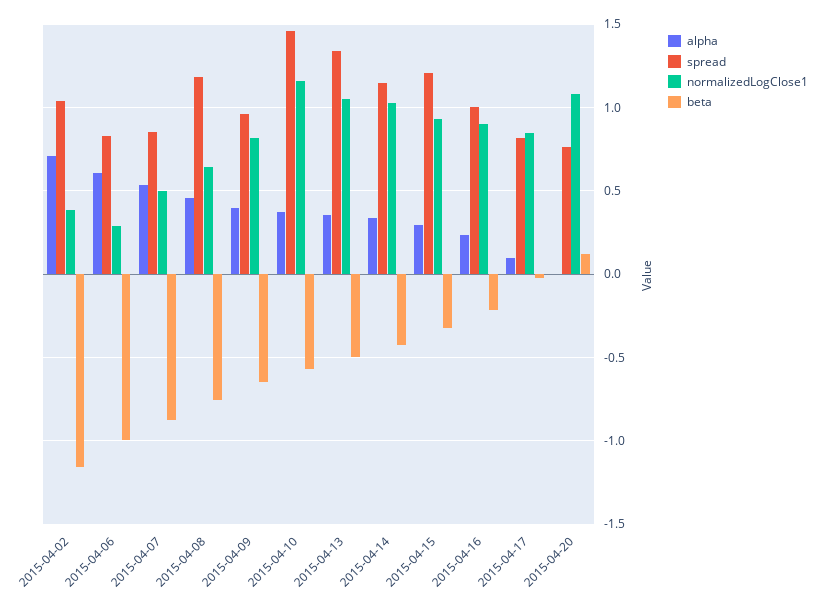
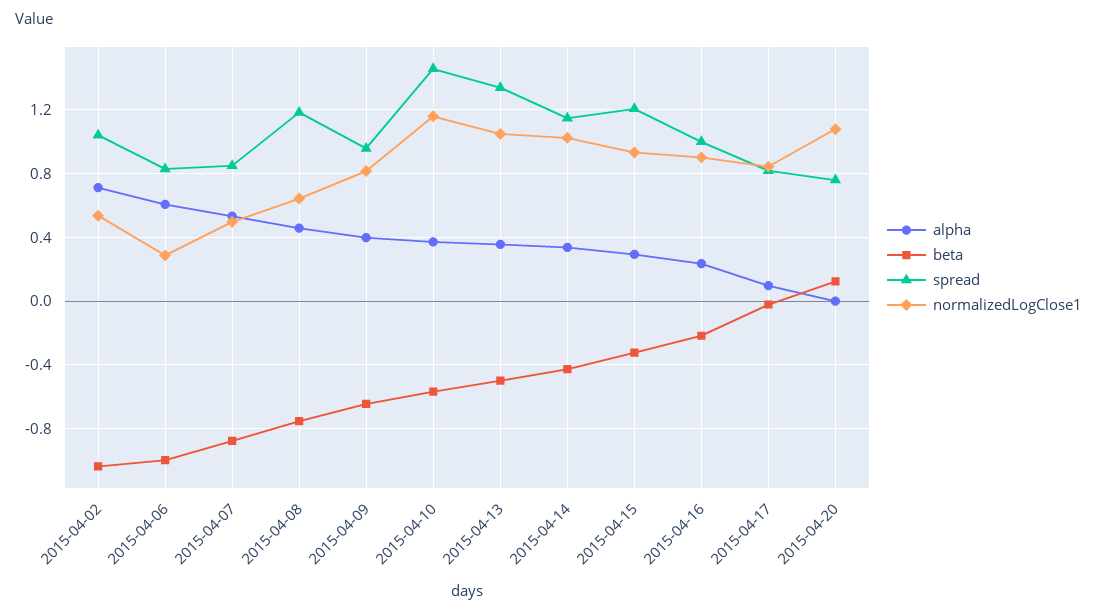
normalizedLogClose1, 2015-04-02: 0.4 -> 0.55
beta, 2015-04-02: -1.15 -> -1.05

